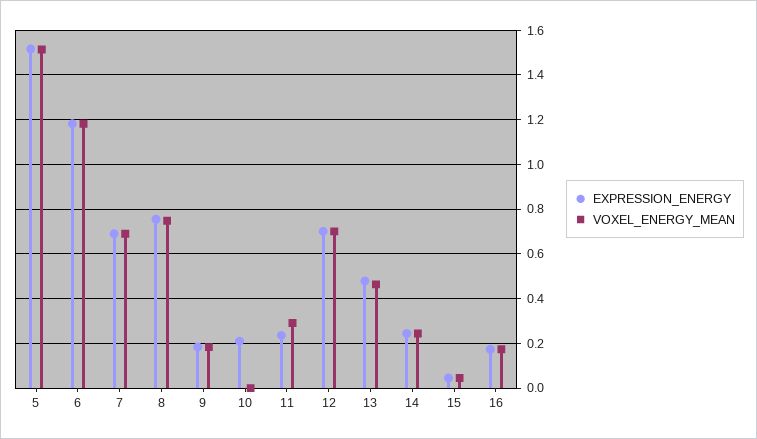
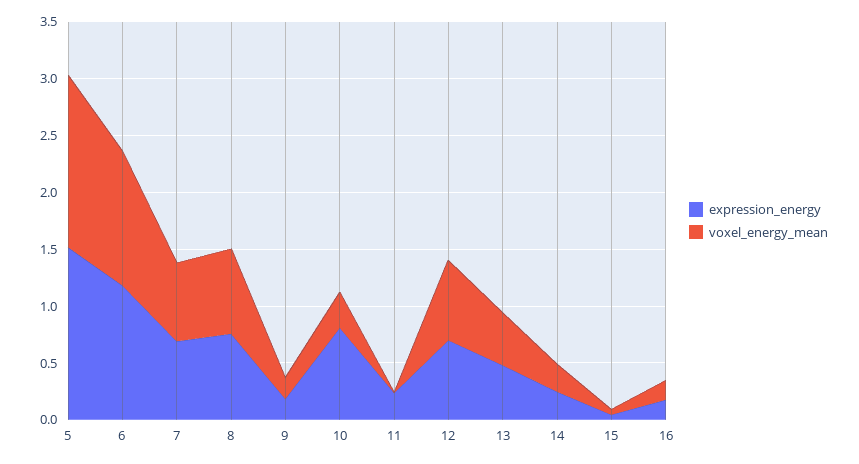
EXPRESSION_ENERGY, 10: 0.2 -> 0.8
VOXEL_ENERGY_MEAN, 10: 0 -> 0.3
VOXEL_ENERGY_MEAN, 11: 0.3 -> 0

